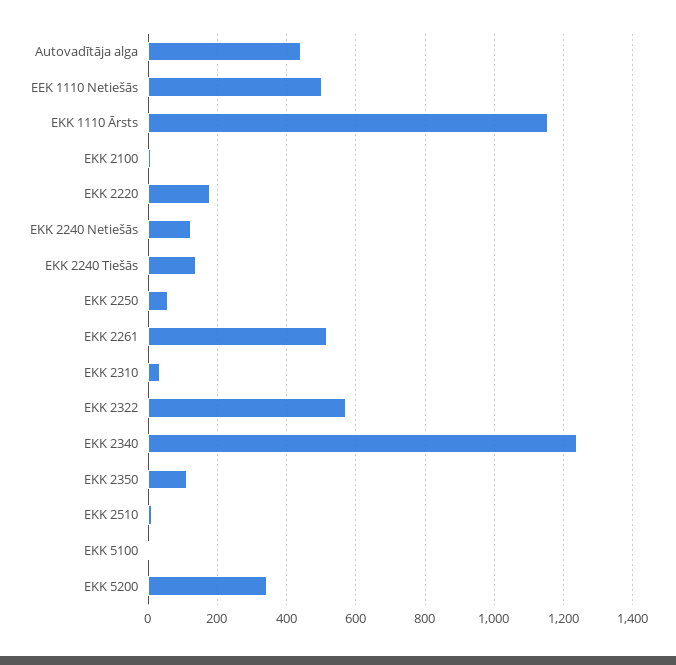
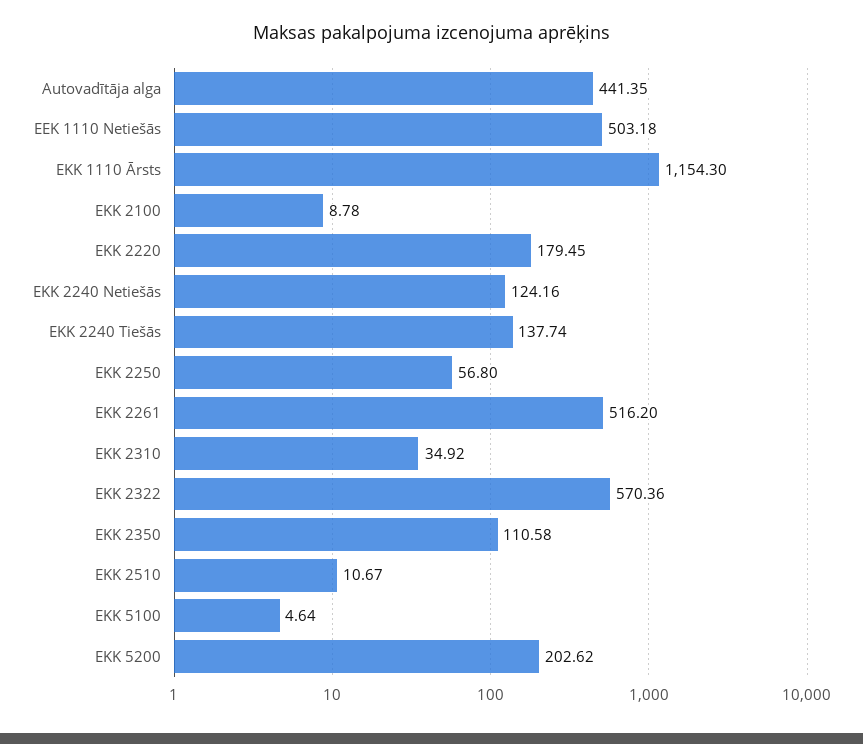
EKK 2340: 1240 -> none
EKK 5200: 340 -> 202.62

